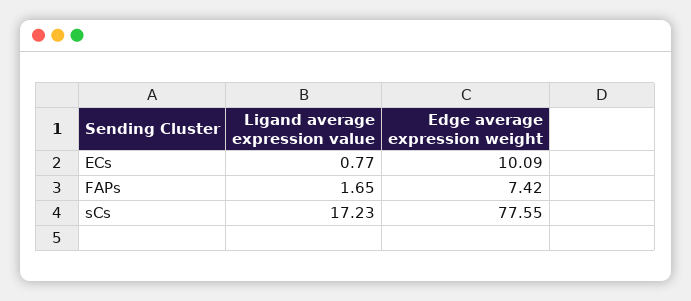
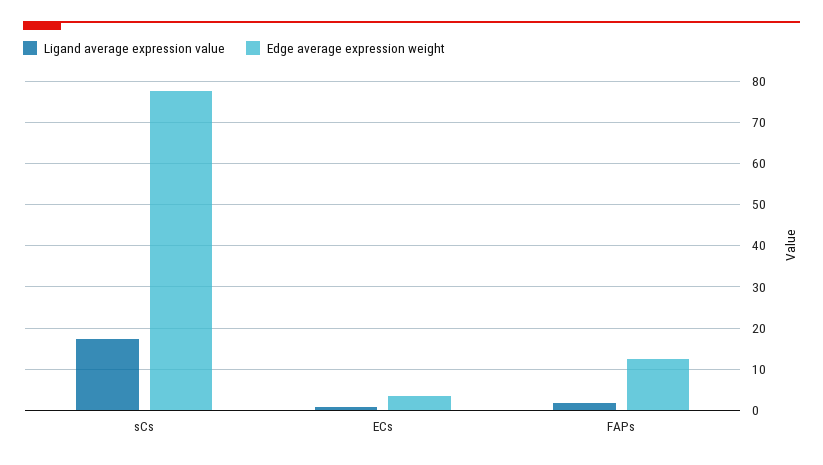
Edge average expression weight, ECs: 10.09 -> 4
Edge average expression weight, FAPs: 7.42 -> 12

